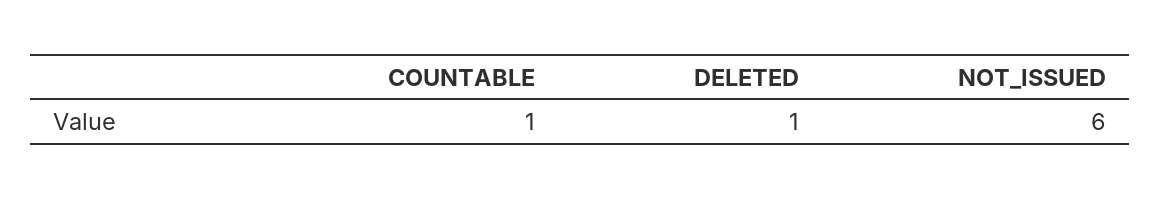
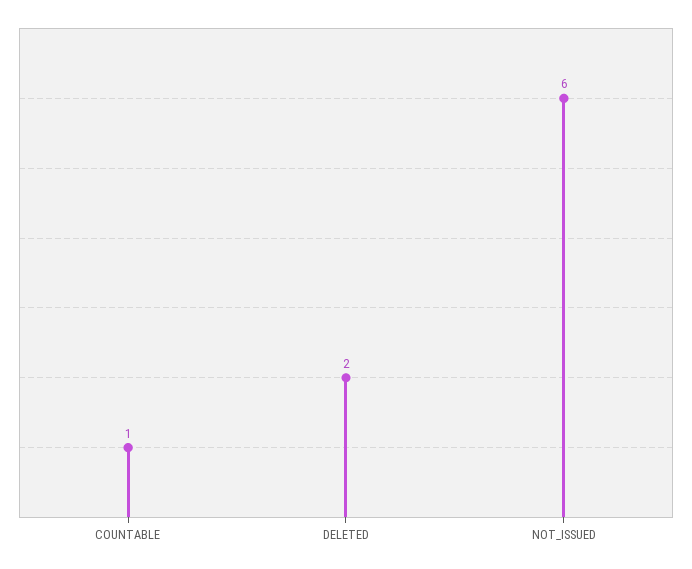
DELETED: 1 -> 2

